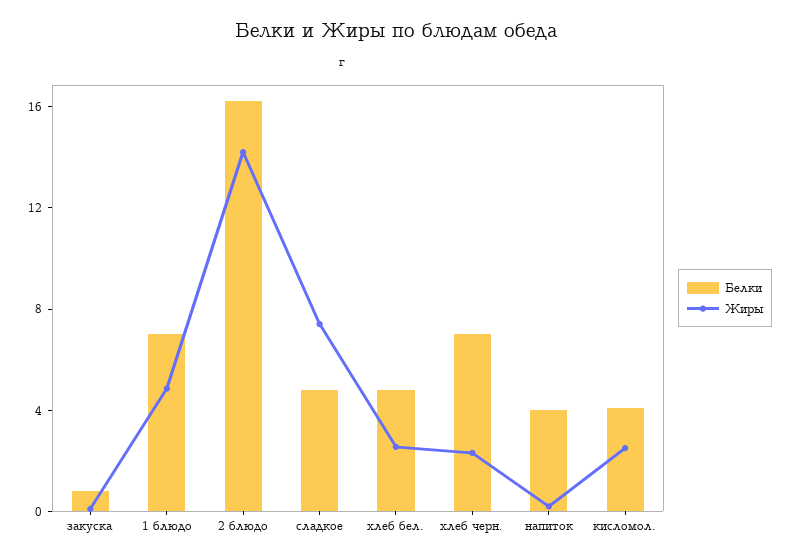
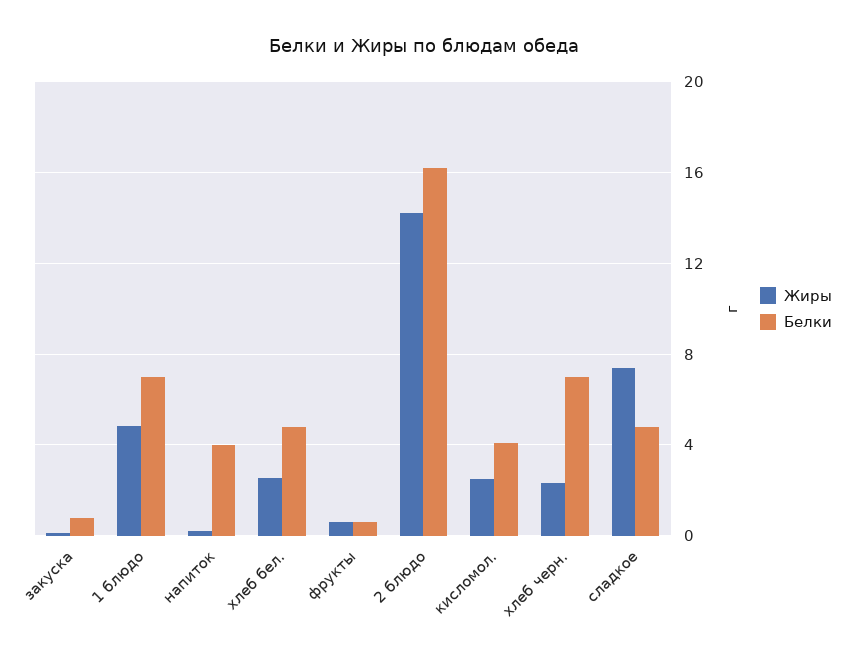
Жиры, фрукты: none -> 0.5
Белки, фрукты: none -> 0.5

